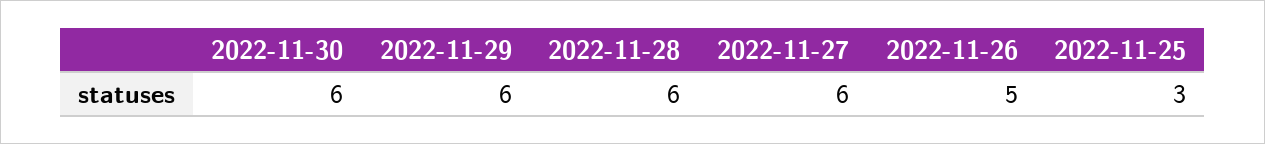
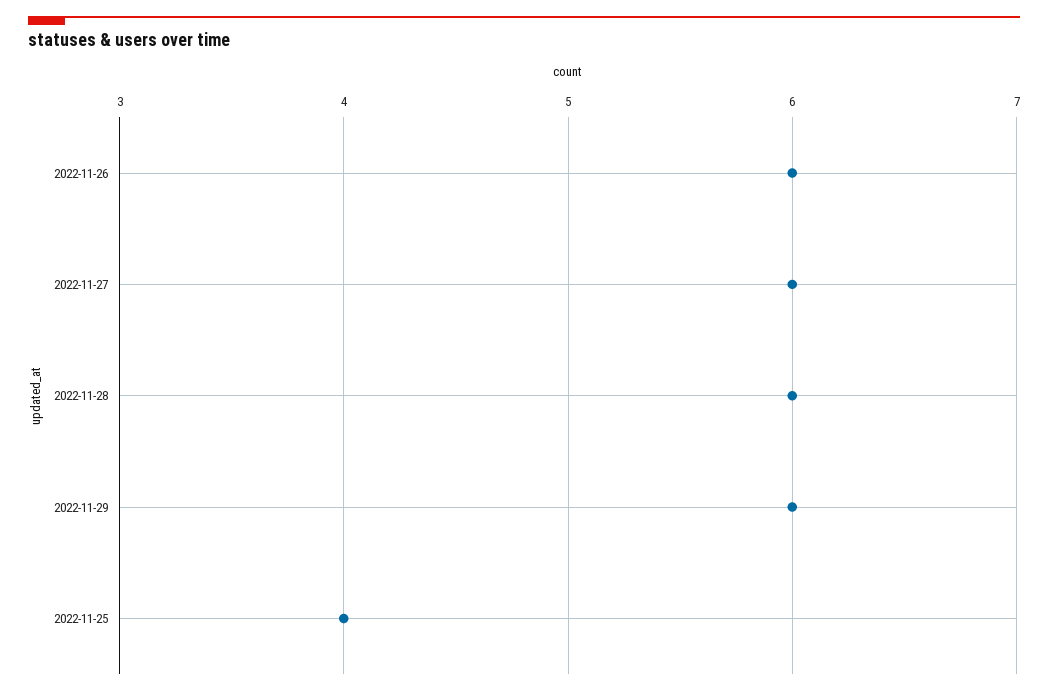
2022-11-30: 6 -> none
2022-11-26: 5 -> 6
2022-11-25: 3 -> 4

